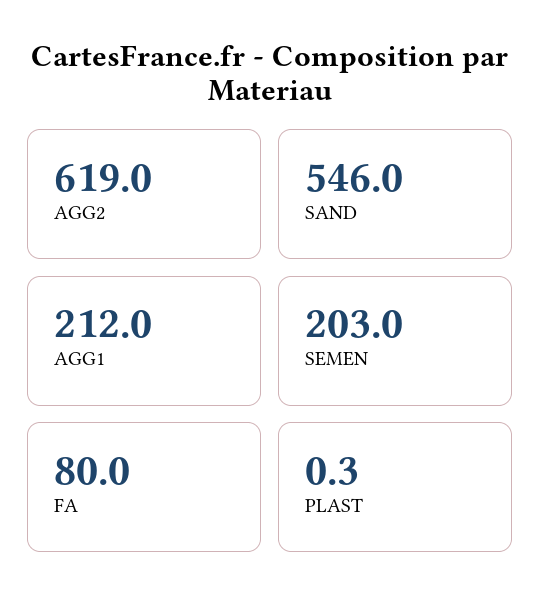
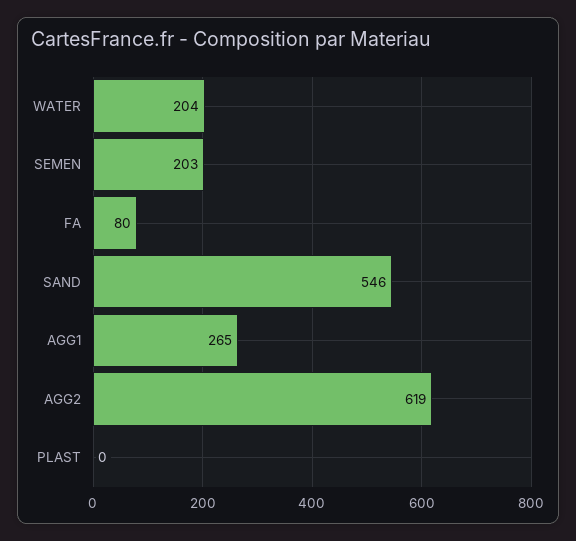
AGG1: 212 -> 265
WATER: none -> 204

